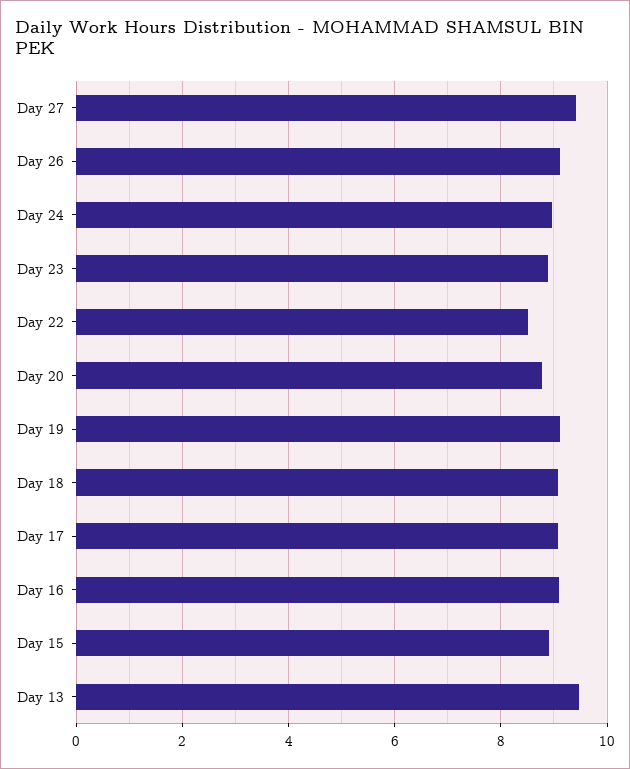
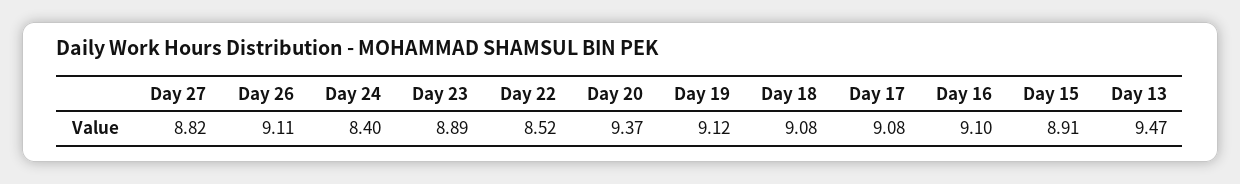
Day 27: 9.4 -> 8.82
Day 24: 9 -> 8.4
Day 20: 8.8 -> 9.37

